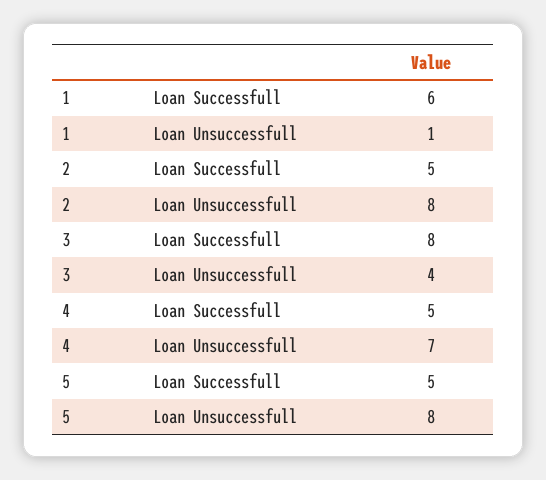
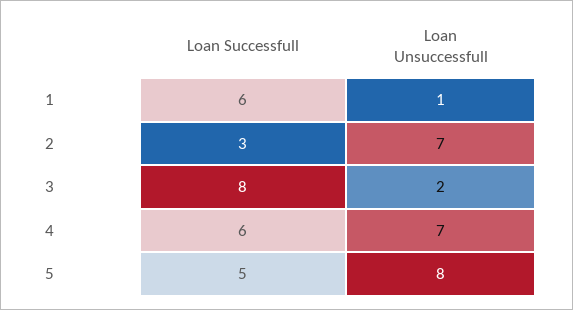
2, Loan Successfull: 5 -> 3
2, Loan Unsuccessfull: 8 -> 7
3, Loan Unsuccessfull: 4 -> 2
4, Loan Successfull: 5 -> 6

